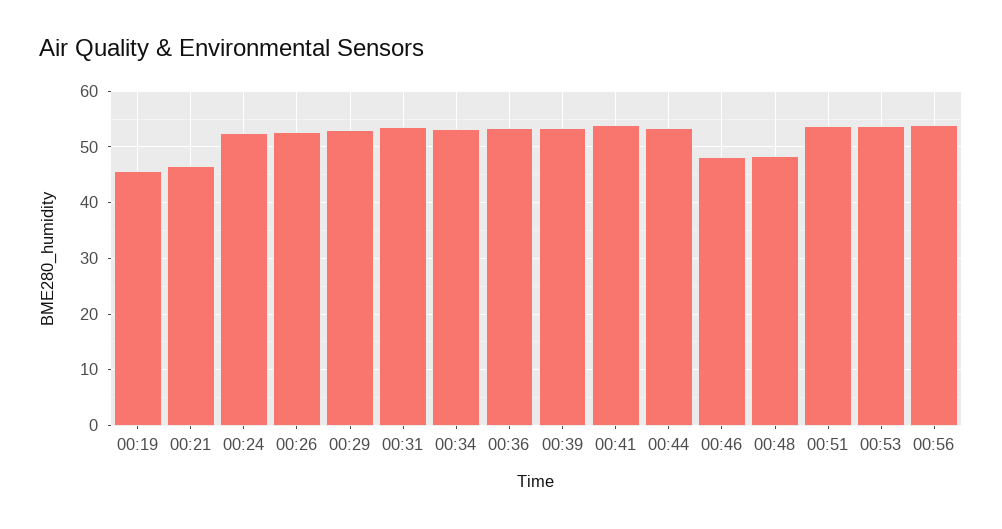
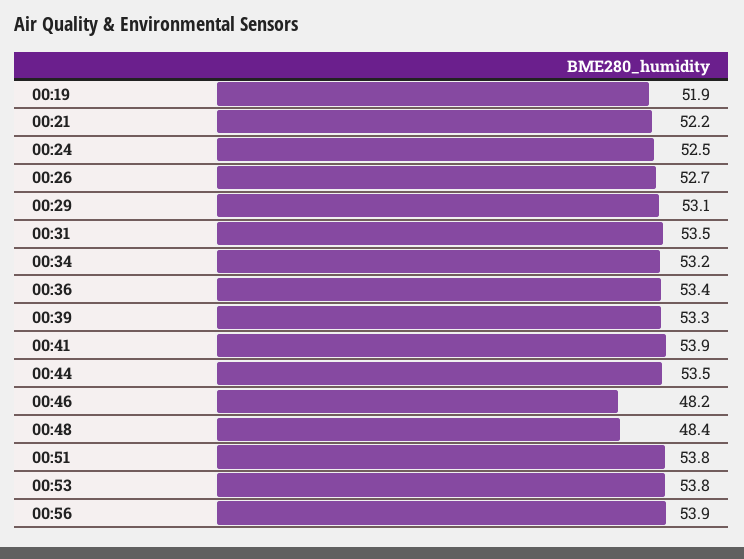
00:19: 46 -> 51.9
00:21: 46 -> 52.2

